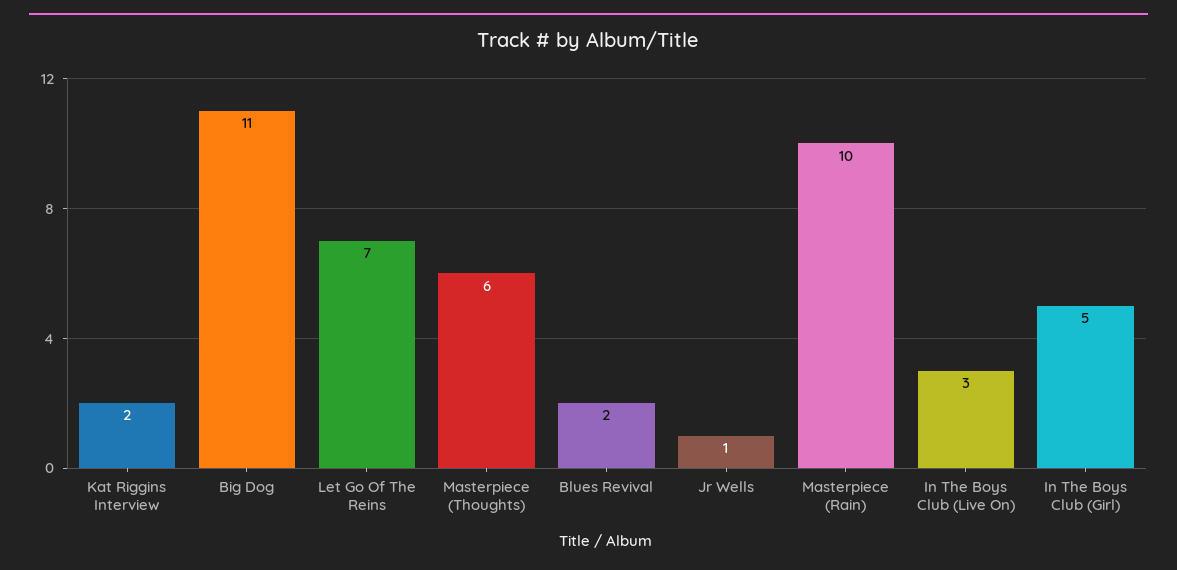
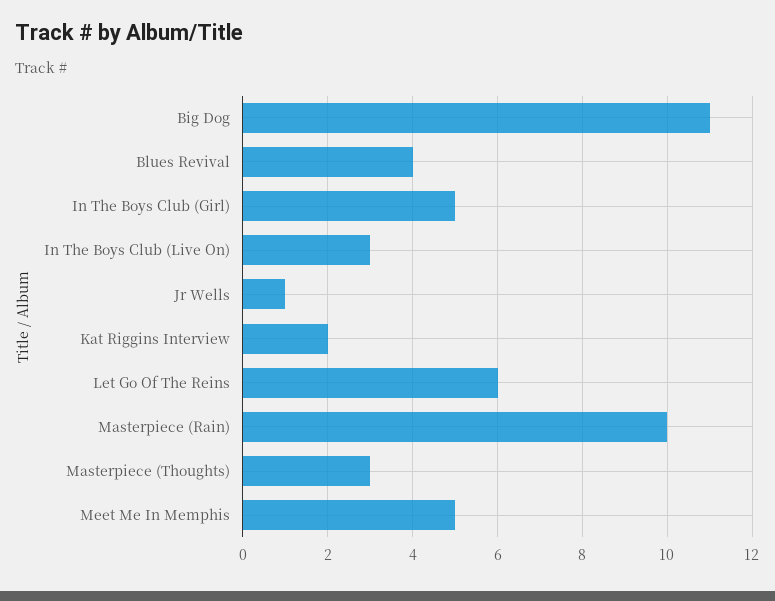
Let Go Of The Reins: 7 -> 6
Masterpiece (Thoughts): 6 -> 3
Blues Revival: 2 -> 4
Meet Me In Memphis: none -> 5

